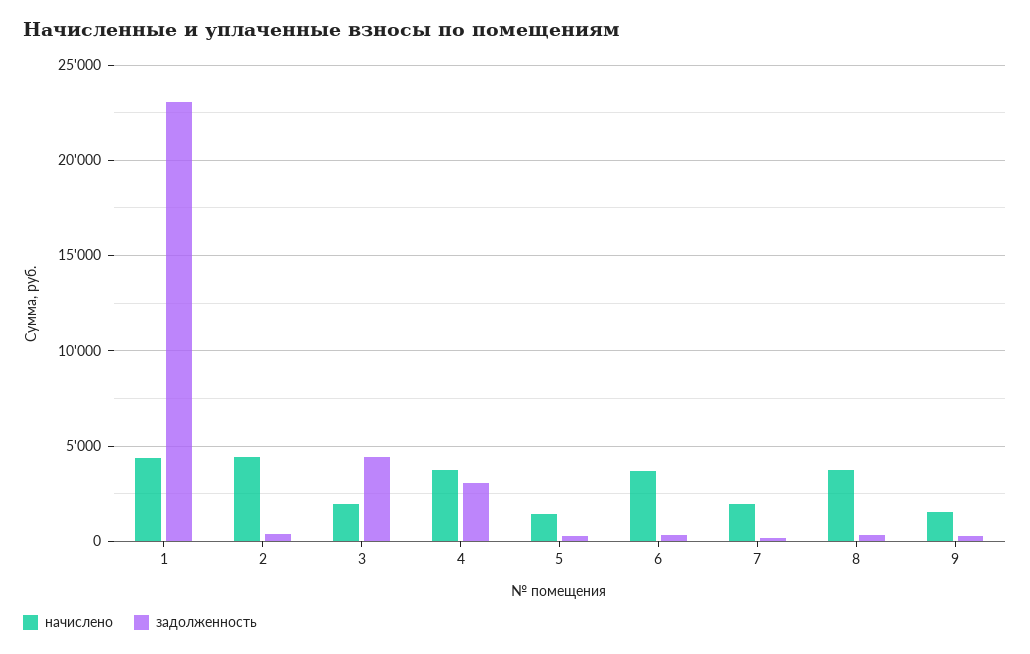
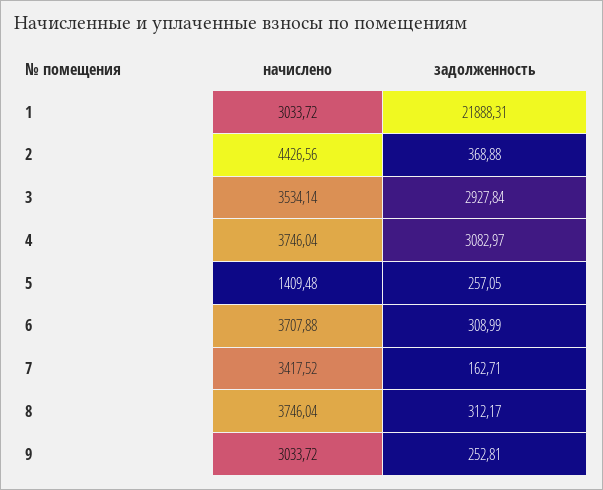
начислено, 1: 4500 -> 3033.72
задолженность, 1: 23000 -> 21888.31
начислено, 3: 2000 -> 3534.14
задолженность, 3: 4500 -> 2927.84
начислено, 7: 2000 -> 3417.52
начислено, 9: 1500 -> 3033.72

